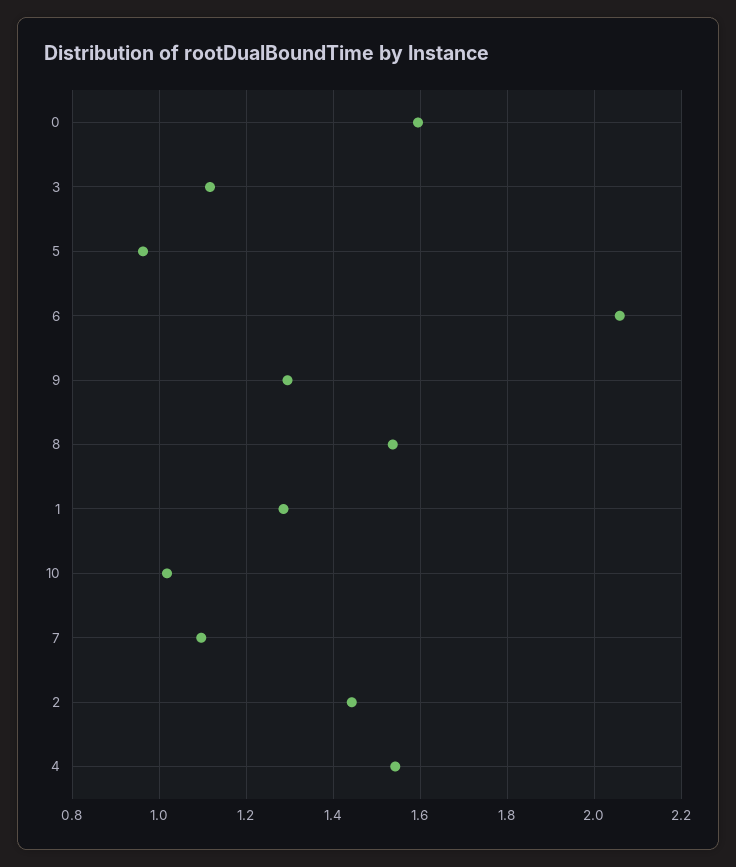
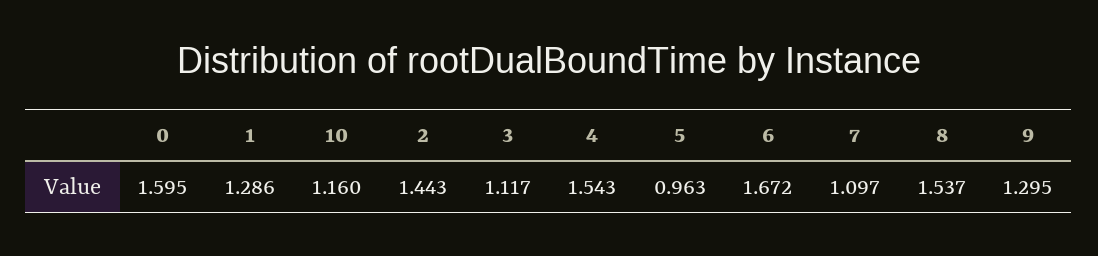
6: 2.06 -> 1.672
10: 1.02 -> 1.16

